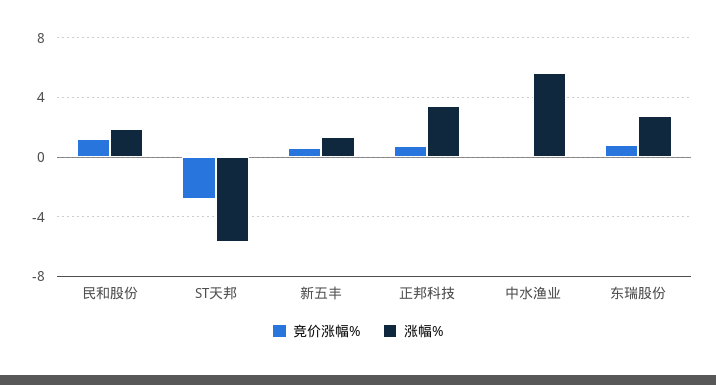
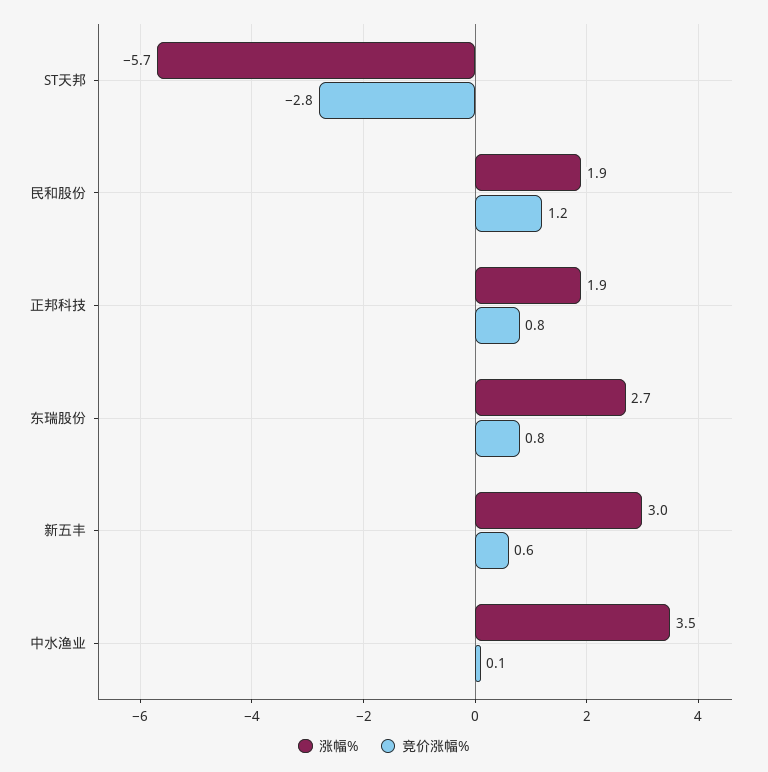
涨幅%, 新五丰: 1.5 -> 3
涨幅%, 正邦科技: 3.5 -> 1.9
涨幅%, 中水渔业: 5.5 -> 3.5

